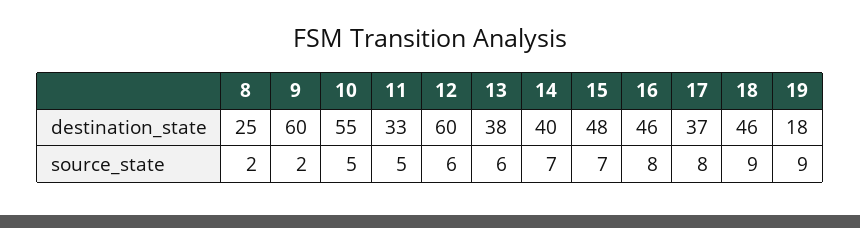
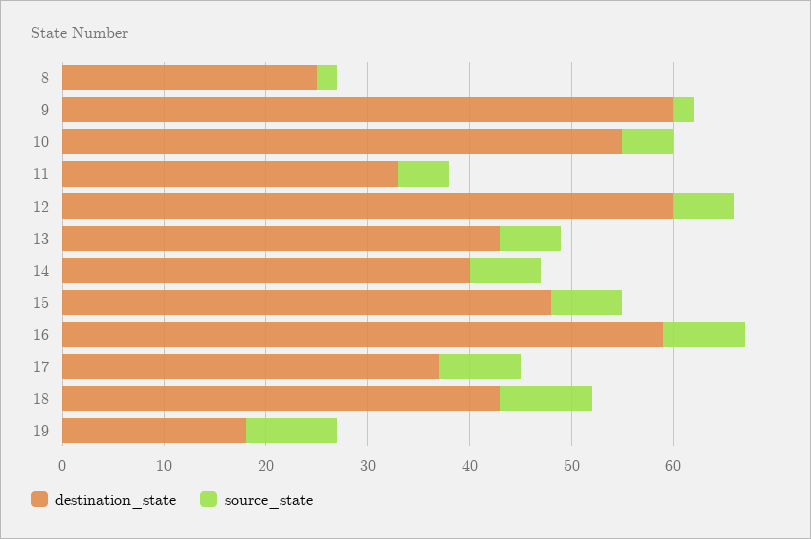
destination_state, 13: 38 -> 43
destination_state, 16: 46 -> 59
destination_state, 18: 46 -> 43

